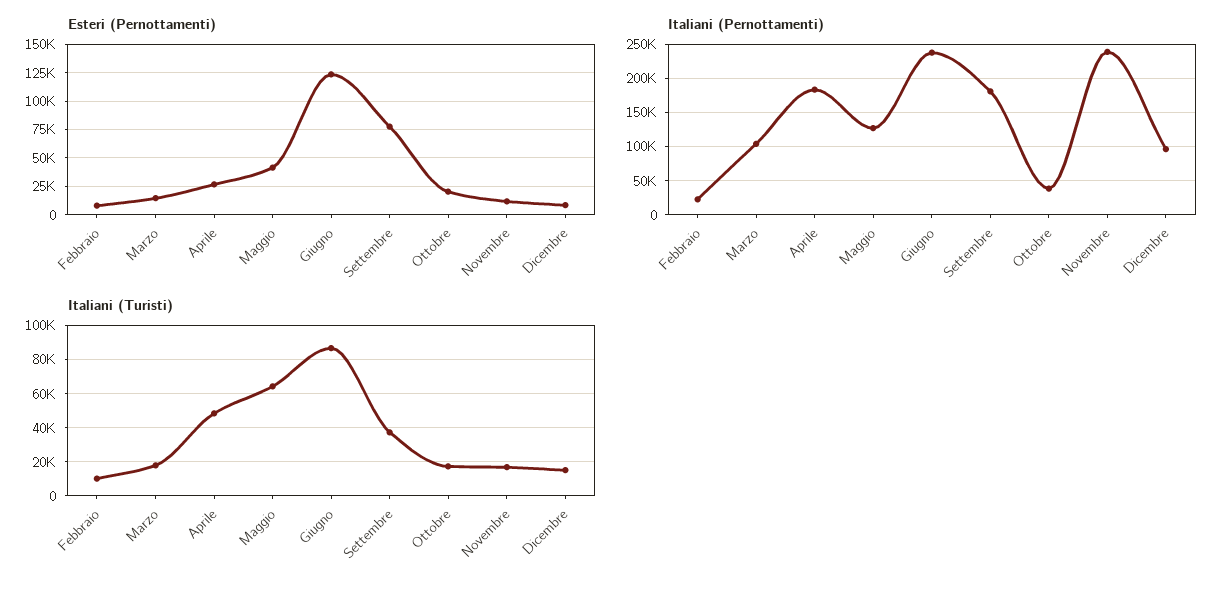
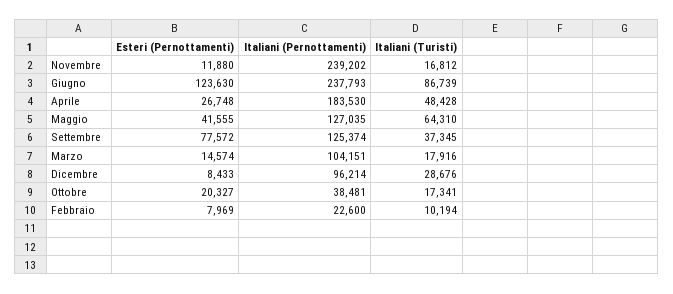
Italiani (Pernottamenti), Settembre: 180000 -> 125374
Italiani (Turisti), Dicembre: 15000 -> 28676

